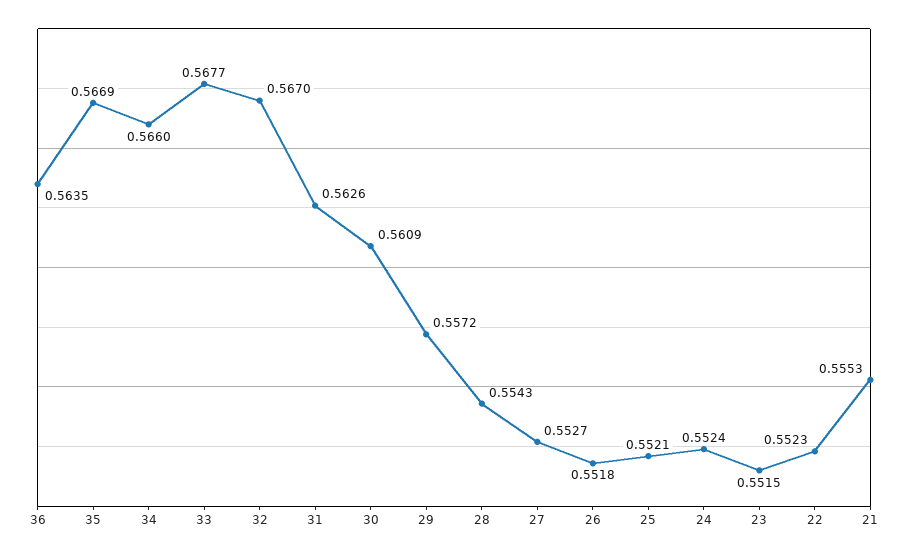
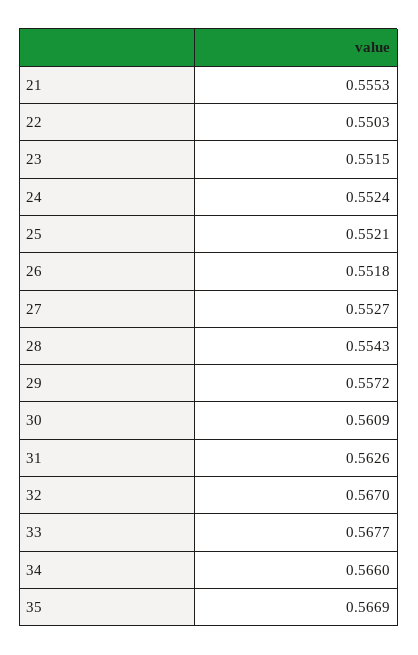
36: 0.5635 -> none
22: 0.5523 -> 0.5503

